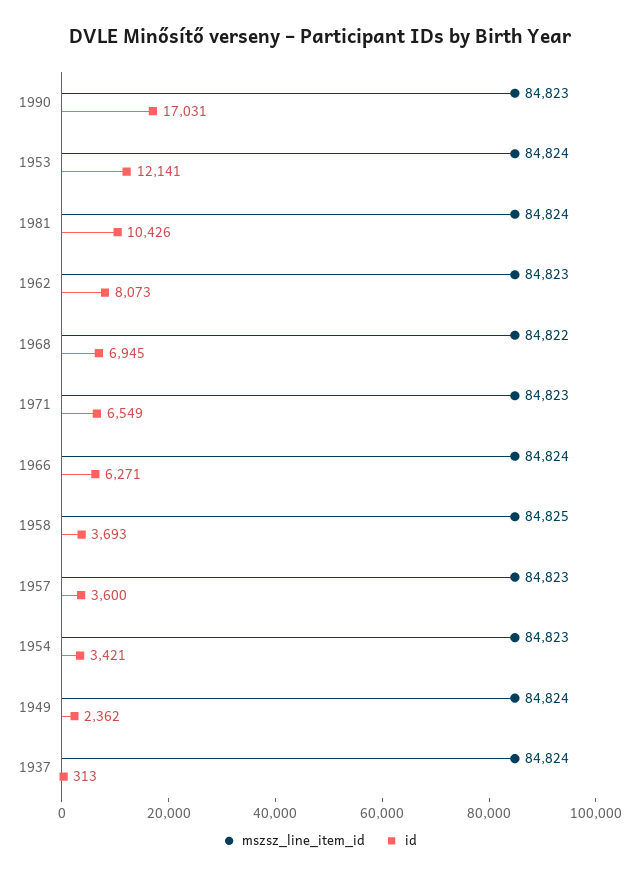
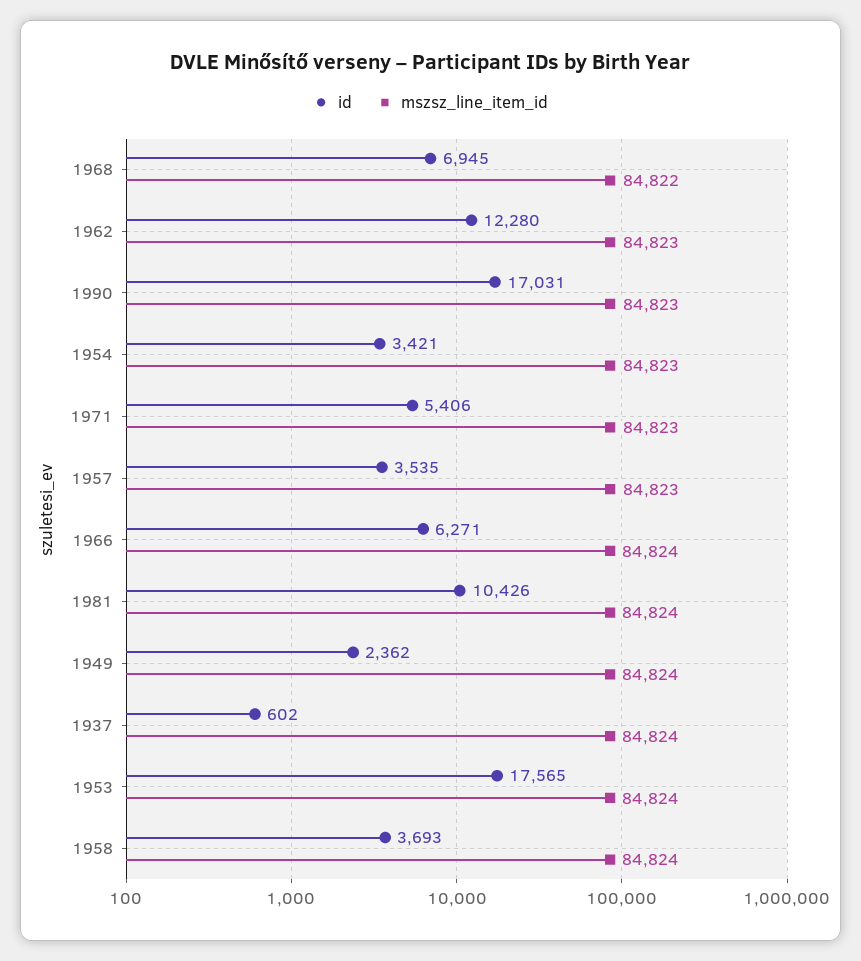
id, 1953: 12141 -> 17565
id, 1962: 8073 -> 12280
id, 1971: 6549 -> 5406
mszsz_line_item_id, 1958: 84825 -> 84824
id, 1957: 3600 -> 3535
id, 1937: 313 -> 602

